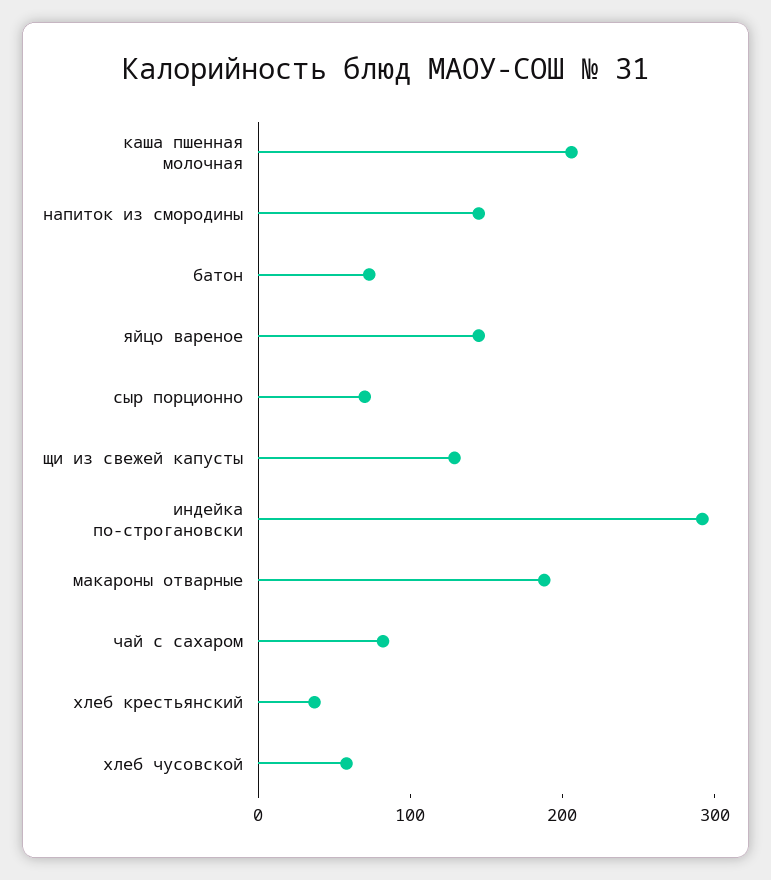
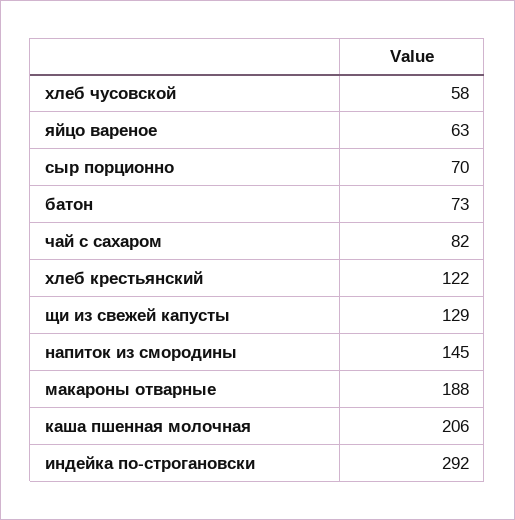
яйцо вареное: 140 -> 63
хлеб крестьянский: 40 -> 122

